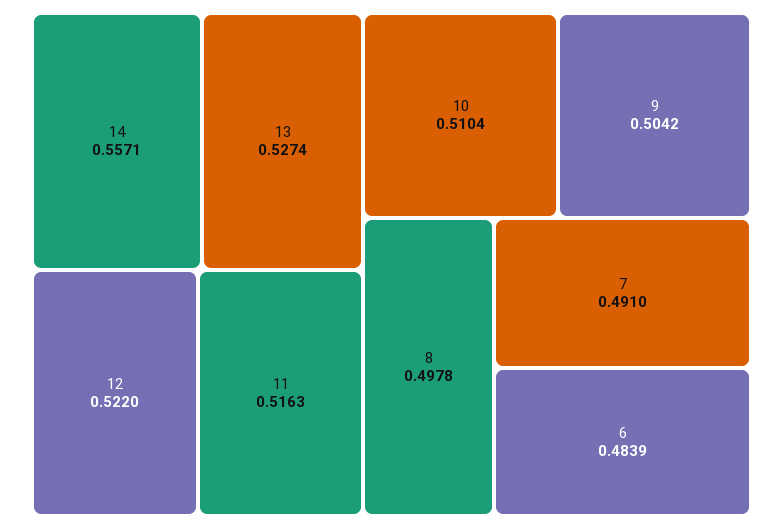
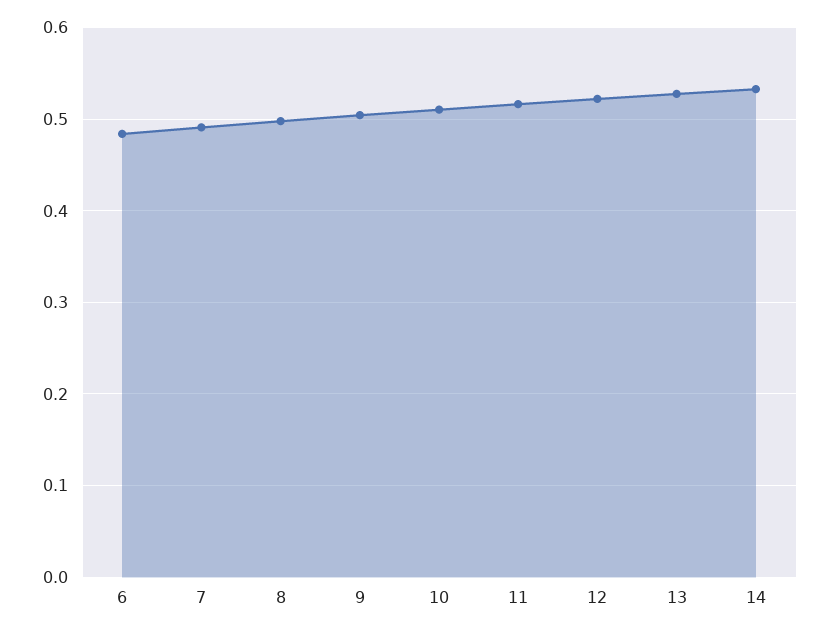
14: 0.5571 -> 0.53

